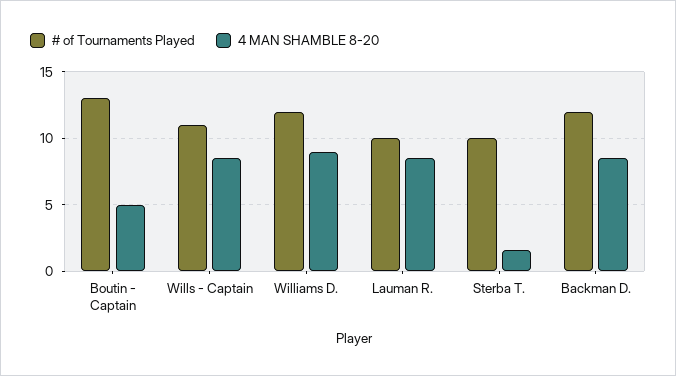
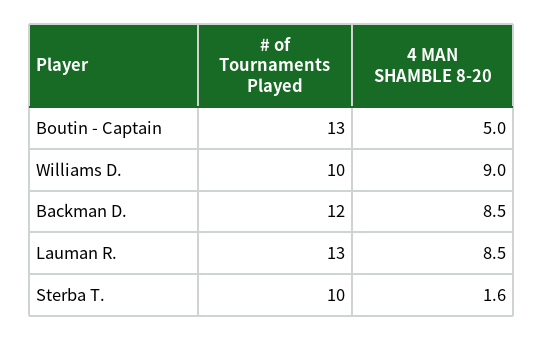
# of Tournaments Played, Wills - Captain: 11 -> none
4 MAN SHAMBLE 8-20, Wills - Captain: 8.5 -> none
# of Tournaments Played, Williams D.: 12 -> 10
# of Tournaments Played, Lauman R.: 10 -> 13

